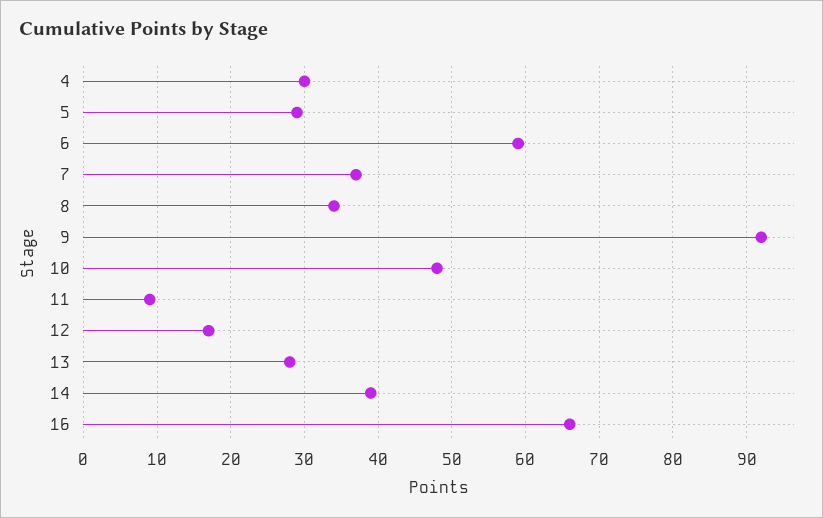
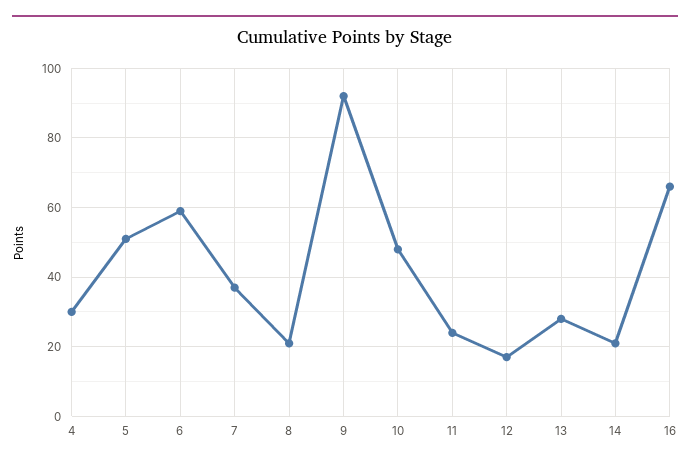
5: 29 -> 50
8: 34 -> 20
11: 9 -> 25
14: 39 -> 20

